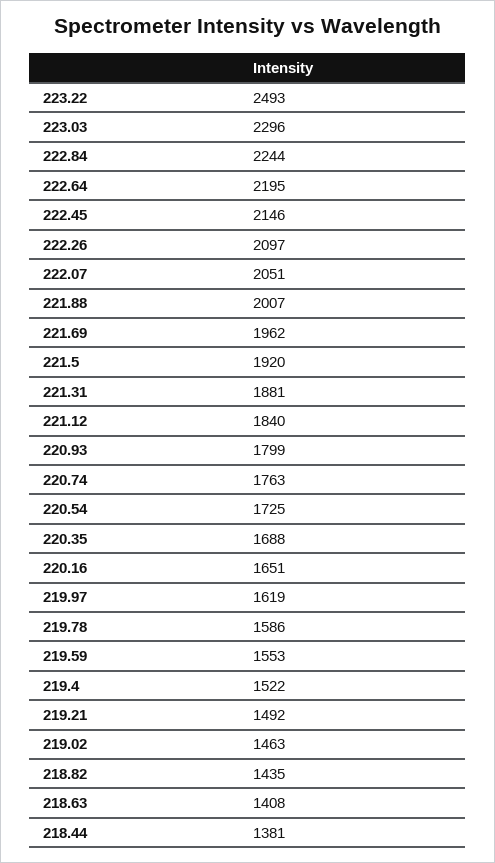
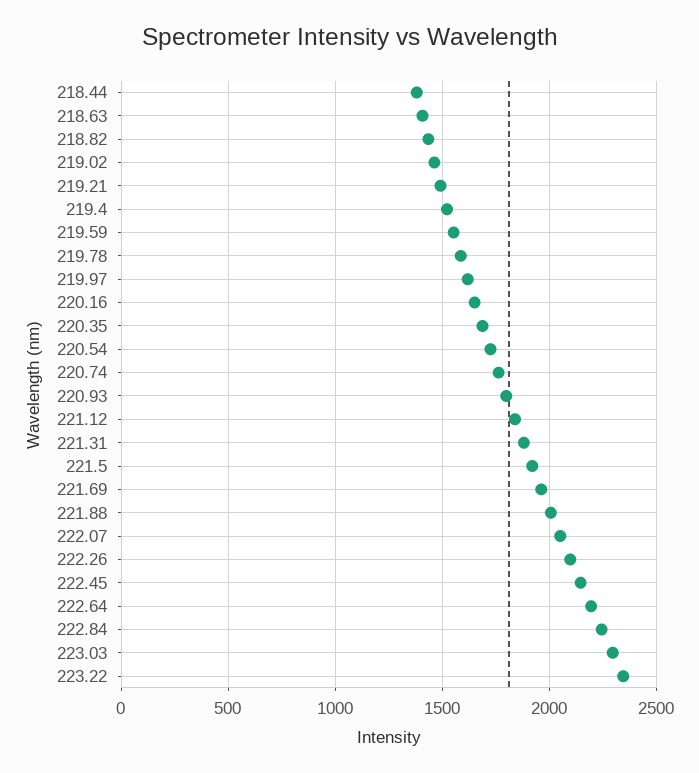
223.22: 2493 -> 2350

